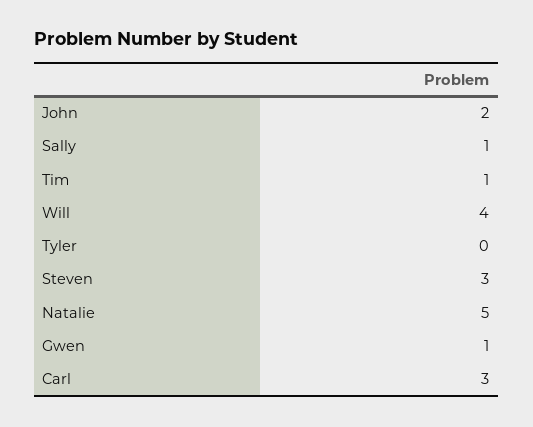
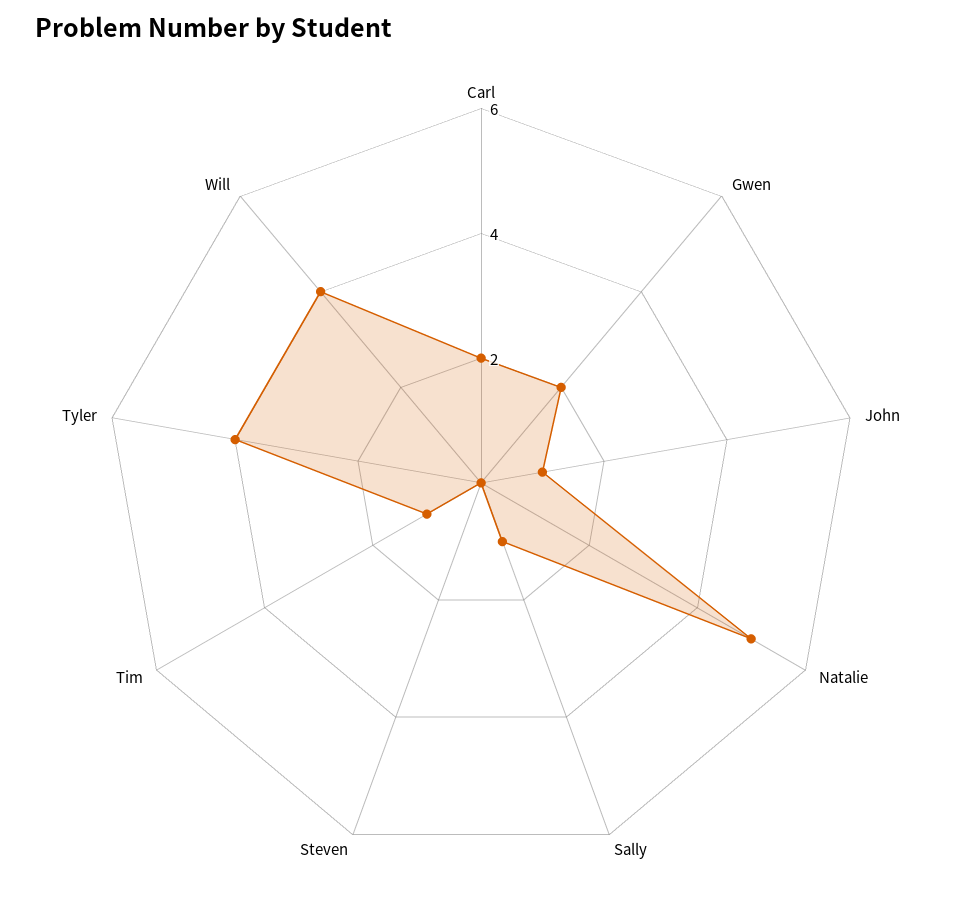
John: 2 -> 1
Tyler: 0 -> 4
Steven: 3 -> 0
Gwen: 1 -> 2
Carl: 3 -> 2

